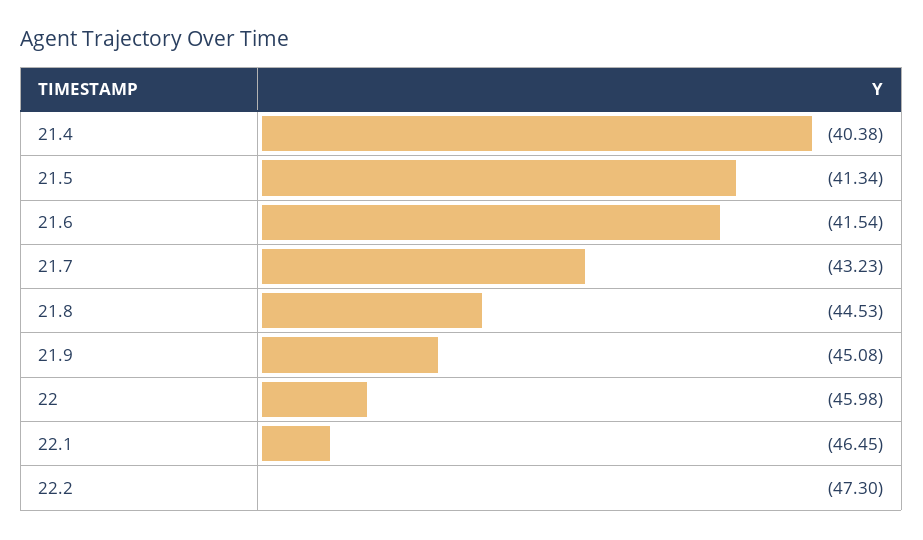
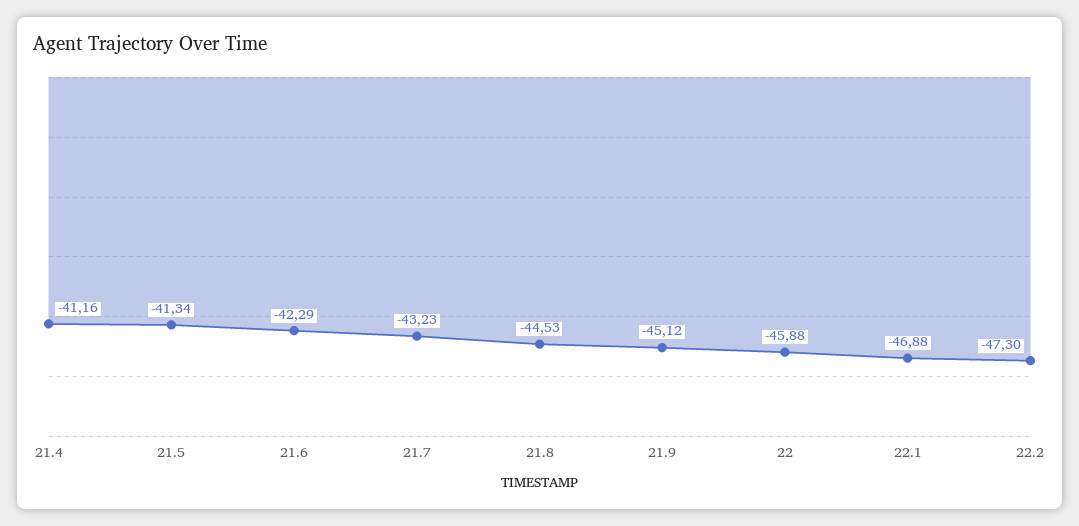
21.4: -40.38 -> -41.16
21.6: -41.54 -> -42.29
21.9: -45.08 -> -45.12
22: -45.98 -> -45.88
22.1: -46.45 -> -46.88

